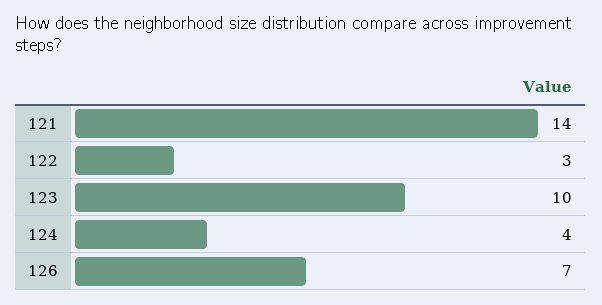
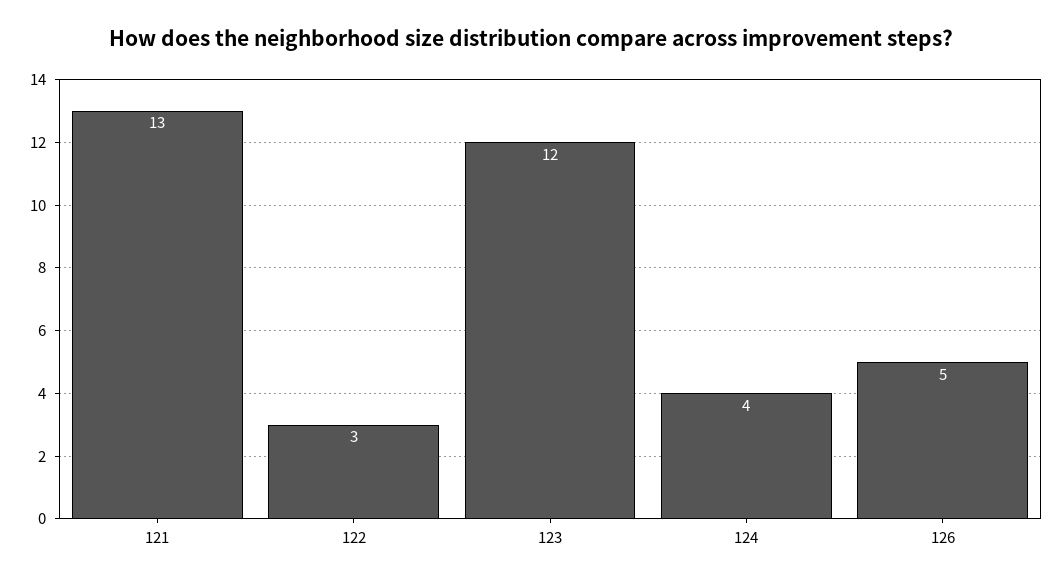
121: 14 -> 13
123: 10 -> 12
126: 7 -> 5

